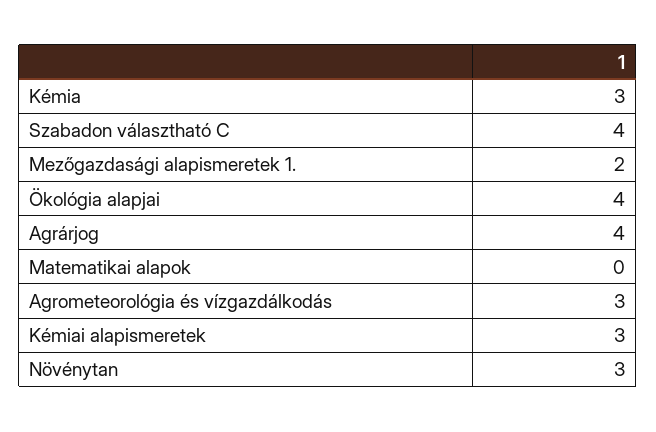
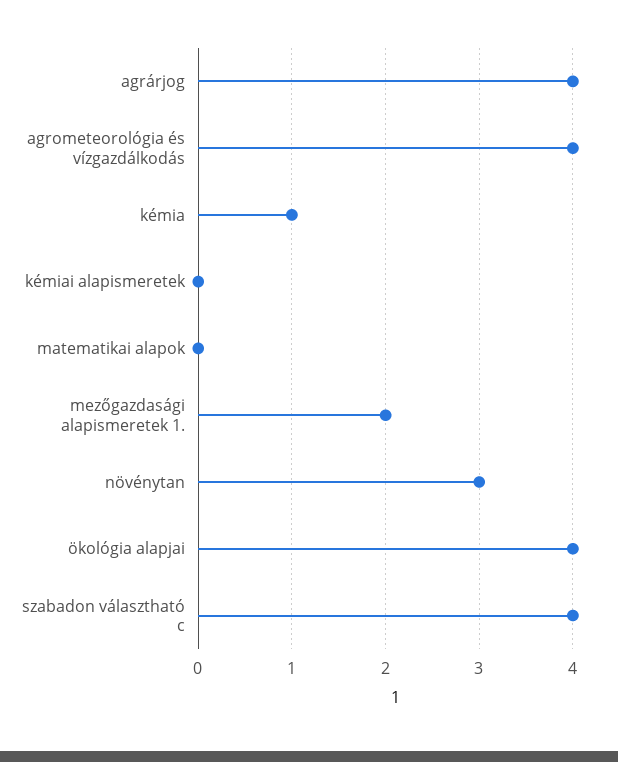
Kémia: 3 -> 1
Agrometeorológia és vízgazdálkodás: 3 -> 4
Kémiai alapismeretek: 3 -> 0

